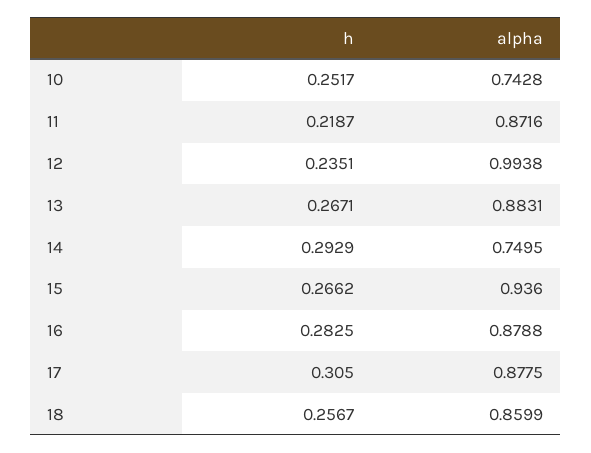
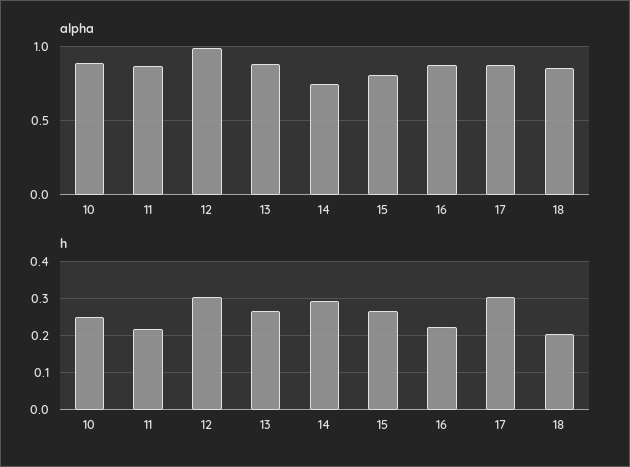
alpha, 10: 0.7428 -> 0.9
h, 12: 0.2351 -> 0.3
alpha, 15: 0.936 -> 0.8
h, 16: 0.2825 -> 0.22
h, 18: 0.2567 -> 0.2

